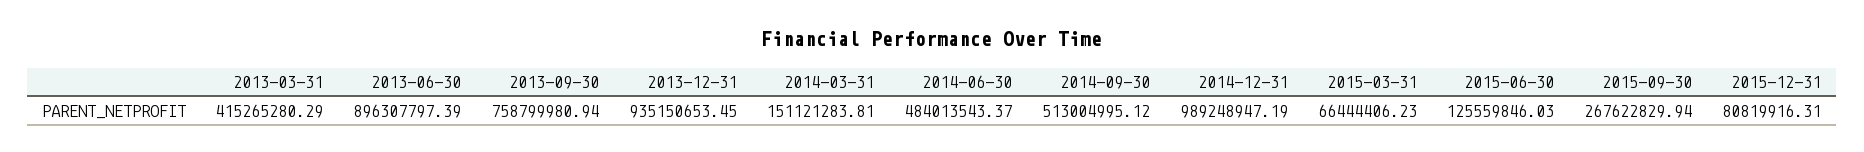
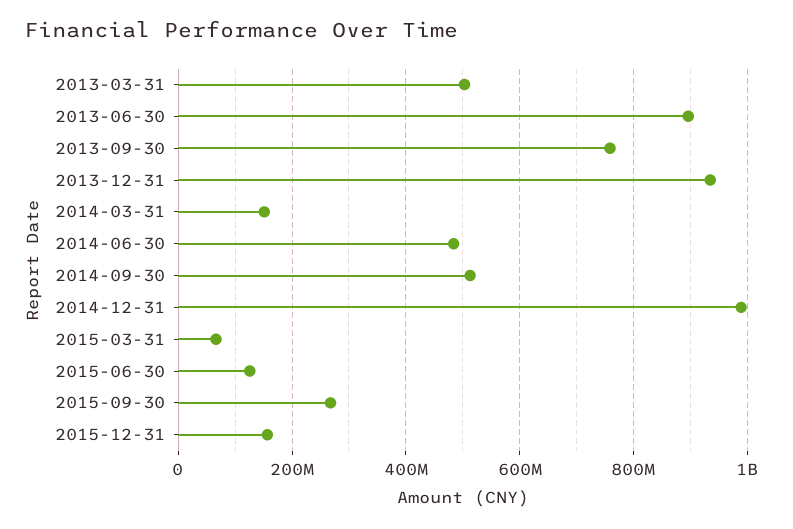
2013-03-31: 415265280.29 -> 500000000
2015-12-31: 80819916.31 -> 160000000

